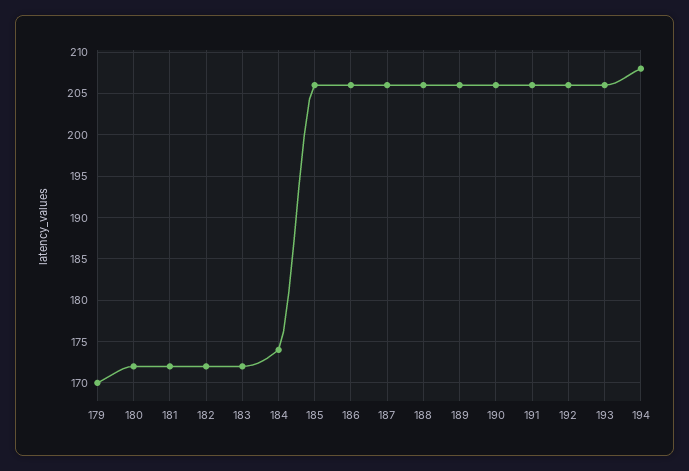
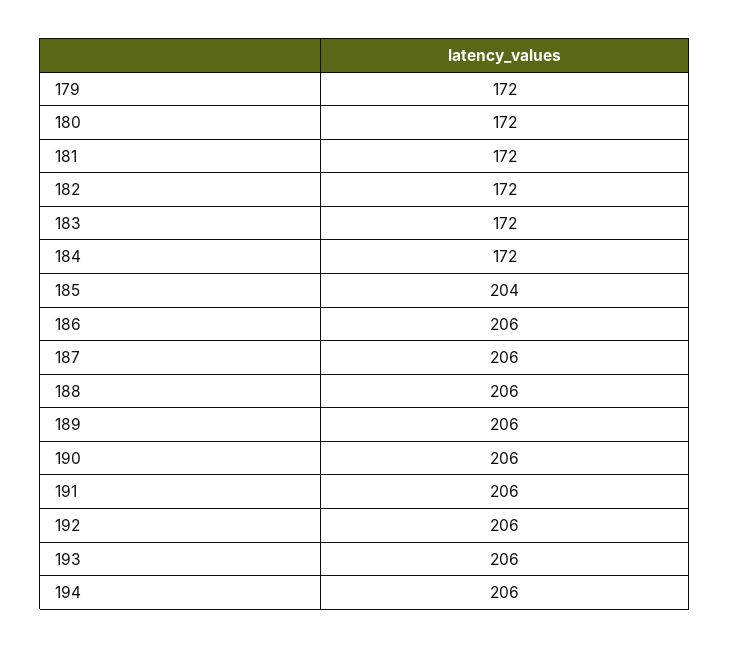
179: 170 -> 172
184: 174 -> 172
185: 206 -> 204
194: 208 -> 206

